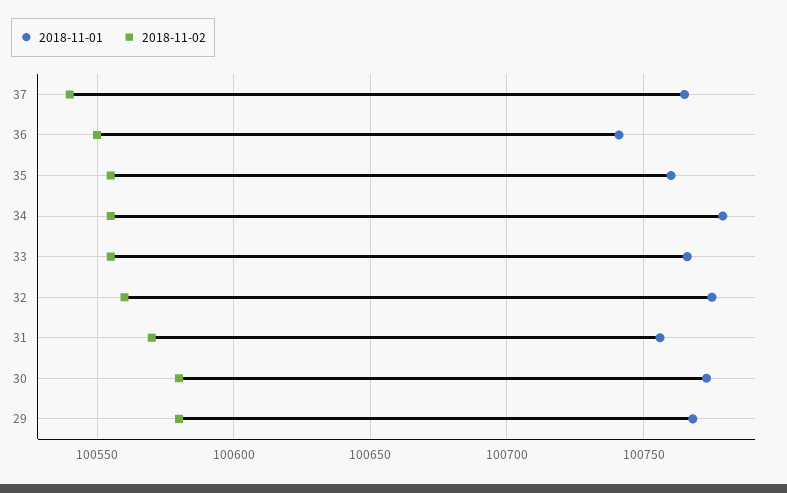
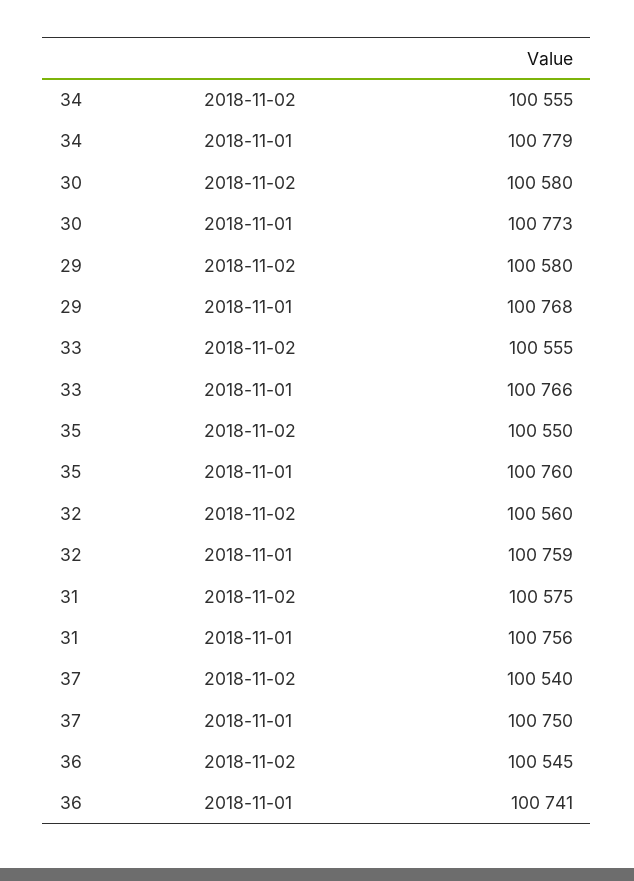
2018-11-01, 37: 100765 -> 100750
2018-11-02, 36: 100550 -> 100545
2018-11-02, 35: 100555 -> 100550
2018-11-01, 32: 100775 -> 100759
2018-11-02, 31: 100570 -> 100575

